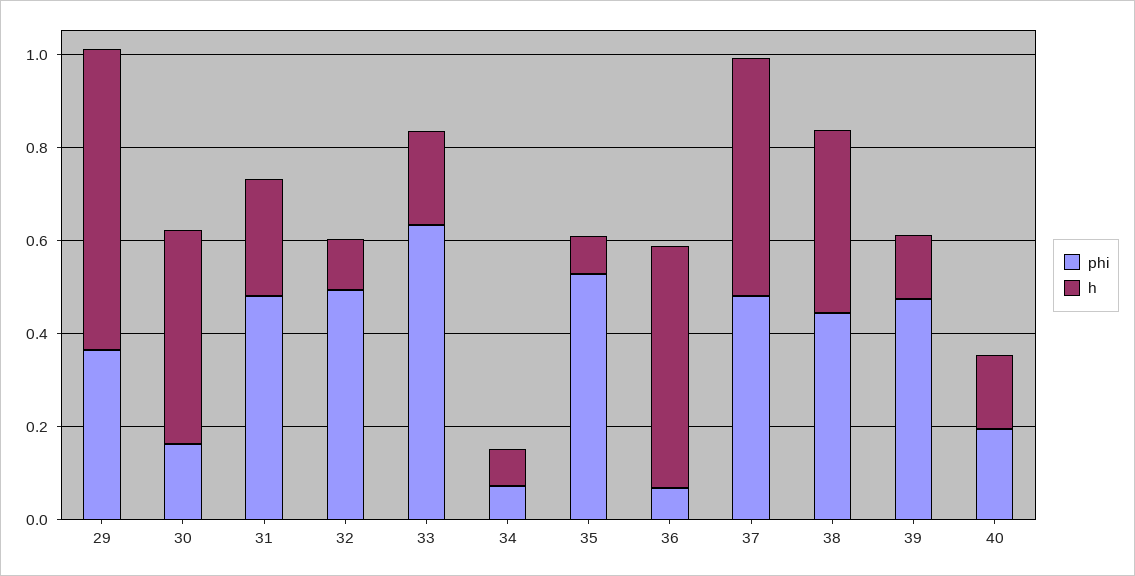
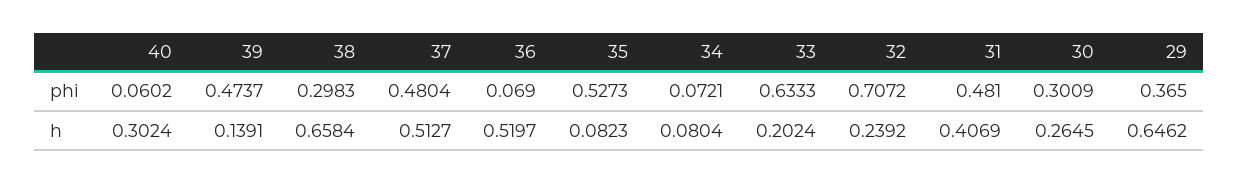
phi, 30: 0.15 -> 0.3009
h, 30: 0.45 -> 0.2645
h, 31: 0.25 -> 0.4069
phi, 32: 0.5 -> 0.7072
h, 32: 0.1 -> 0.2392
phi, 38: 0.45 -> 0.2983
h, 38: 0.4 -> 0.6584
phi, 40: 0.2 -> 0.0602
h, 40: 0.15 -> 0.3024

